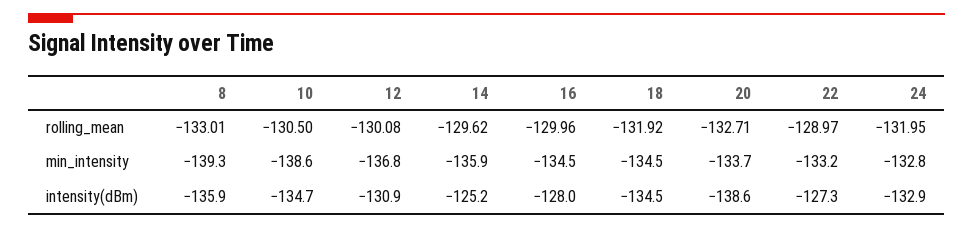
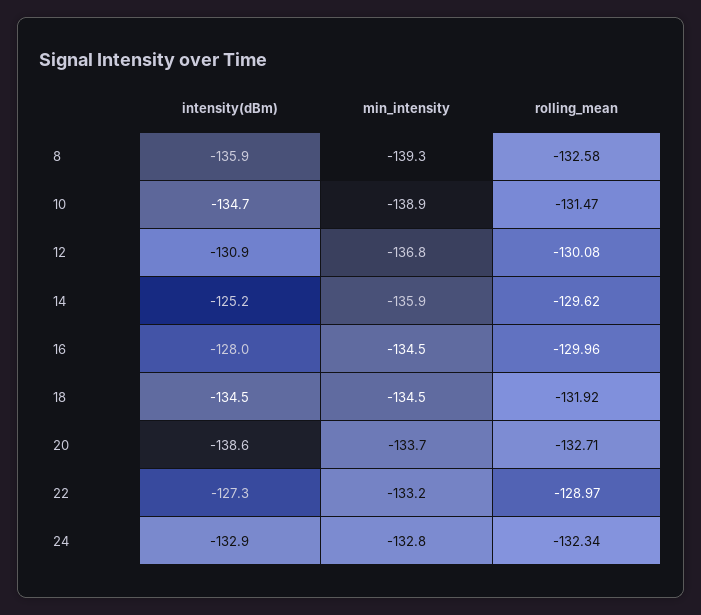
8, rolling_mean: -133.01 -> -132.58
10, rolling_mean: -130.5 -> -131.47
24, rolling_mean: -131.95 -> -132.34
10, min_intensity: -138.6 -> -138.9

